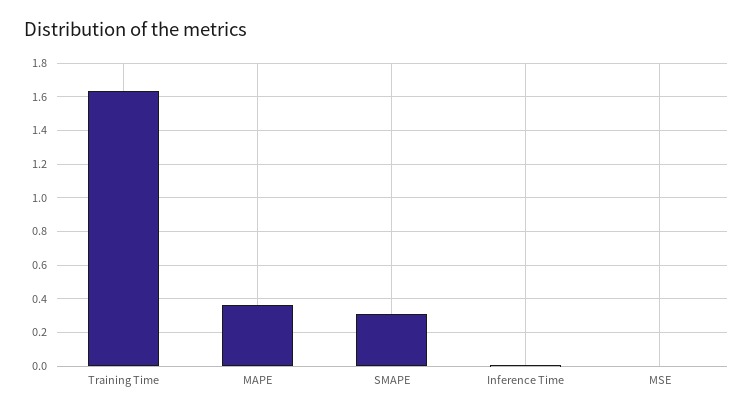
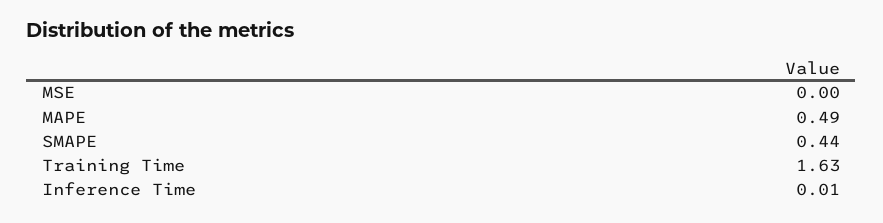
MAPE: 0.35 -> 0.49
SMAPE: 0.3 -> 0.44

